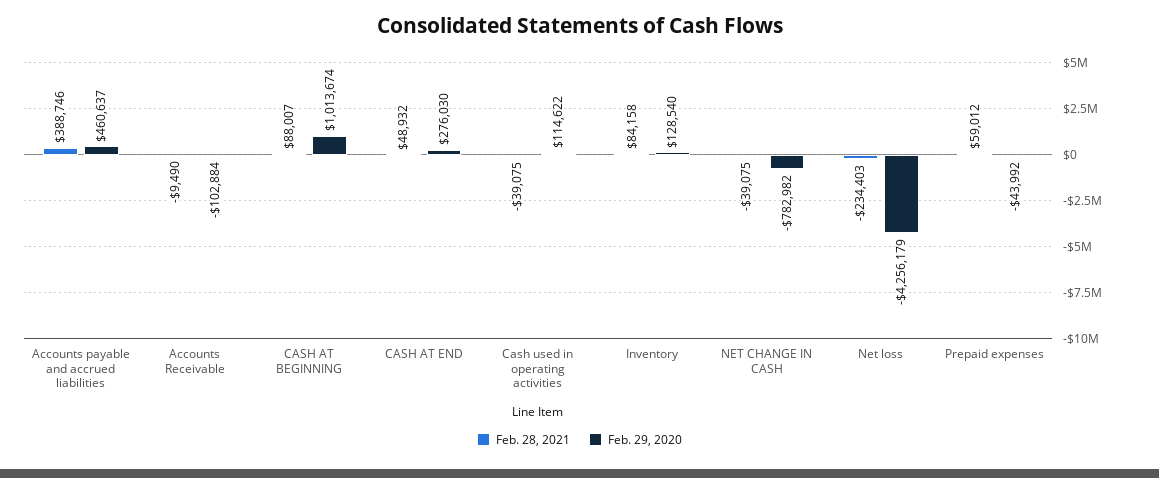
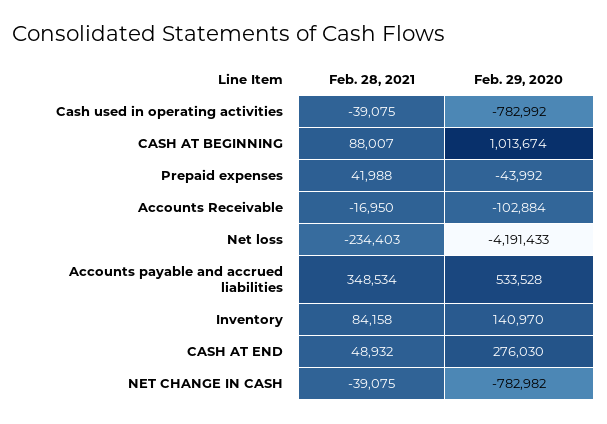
Feb. 28, 2021, Accounts payable and accrued liabilities: 388746 -> 348534
Feb. 29, 2020, Accounts payable and accrued liabilities: 460637 -> 533528
Feb. 28, 2021, Accounts Receivable: -9490 -> -16950
Feb. 29, 2020, Cash used in operating activities: 114622 -> -782992
Feb. 29, 2020, Inventory: 128540 -> 140970
Feb. 29, 2020, Net loss: -4256179 -> -4191433
Feb. 28, 2021, Prepaid expenses: 59012 -> 41988

